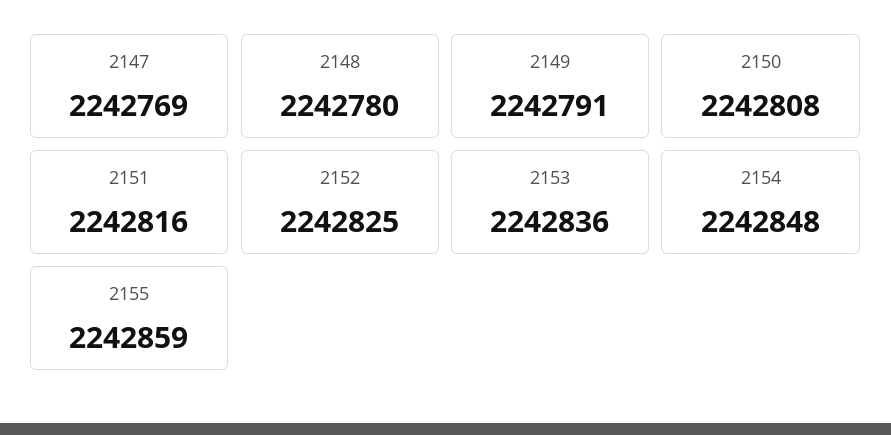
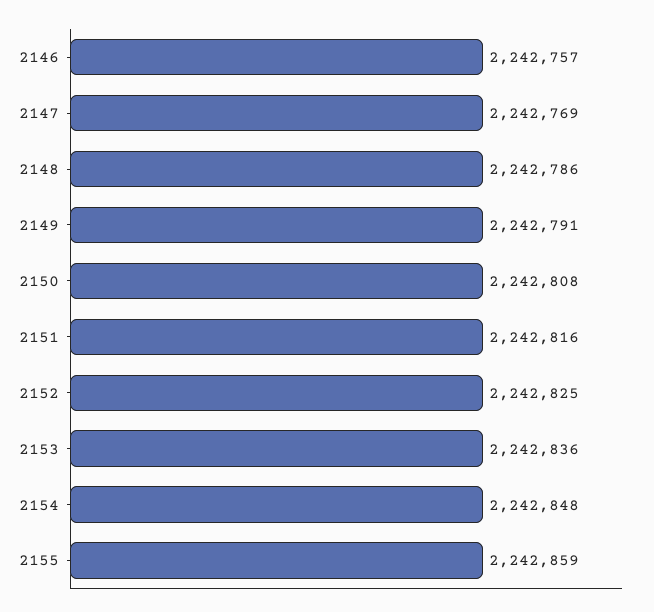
2148: 2242780 -> 2242786
2146: none -> 2242757

